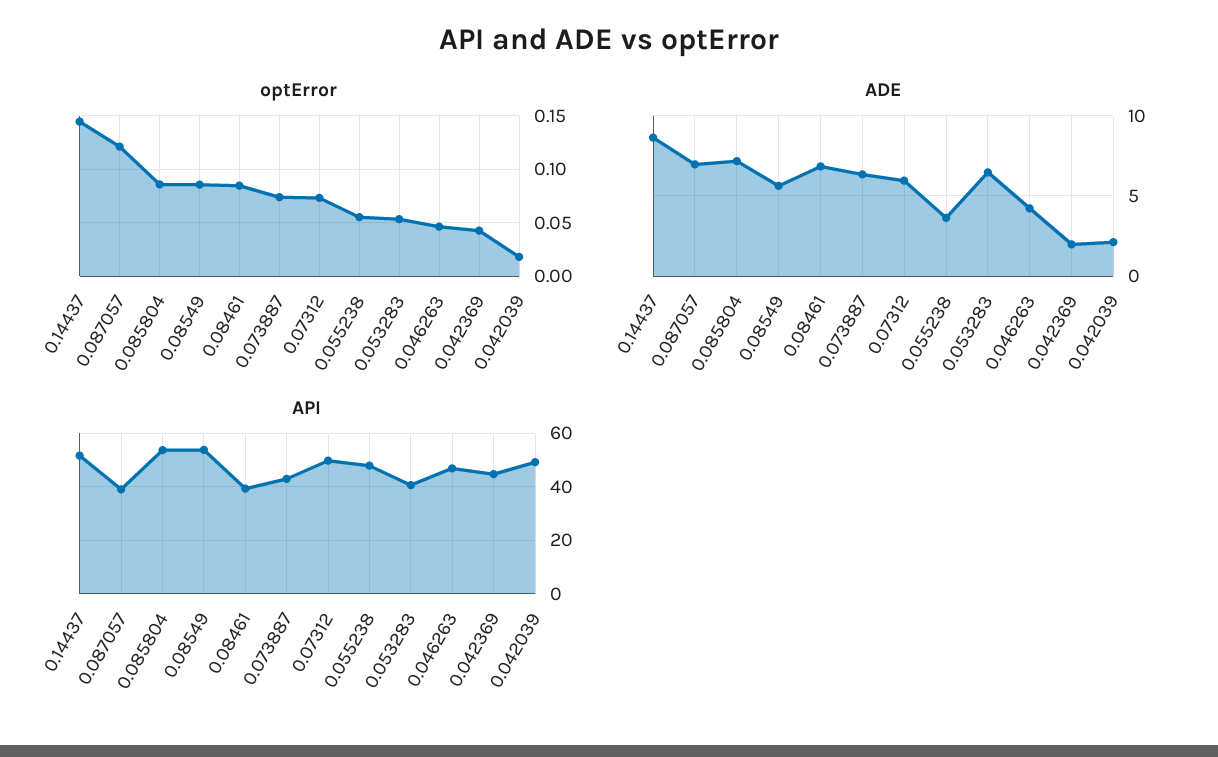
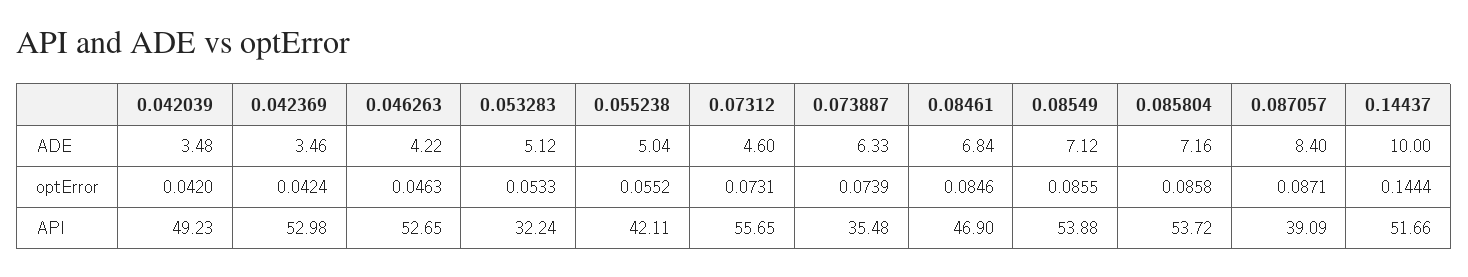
optError, 0.087057: 0.12 -> 0.0871
optError, 0.042039: 0.02 -> 0.042
ADE, 0.14437: 8.5 -> 10
ADE, 0.087057: 7 -> 8.4
ADE, 0.08549: 5.5 -> 7.12
ADE, 0.07312: 6 -> 4.6
ADE, 0.055238: 3.5 -> 5.04
ADE, 0.053283: 6.5 -> 5.12
ADE, 0.042369: 2 -> 3.46
ADE, 0.042039: 2 -> 3.48
API, 0.08461: 40 -> 46.9
API, 0.073887: 42.5 -> 35.48
API, 0.07312: 50 -> 55.65
API, 0.055238: 47.5 -> 42.11
API, 0.053283: 40 -> 32.24
API, 0.046263: 47.5 -> 52.65
API, 0.042369: 45 -> 52.98

